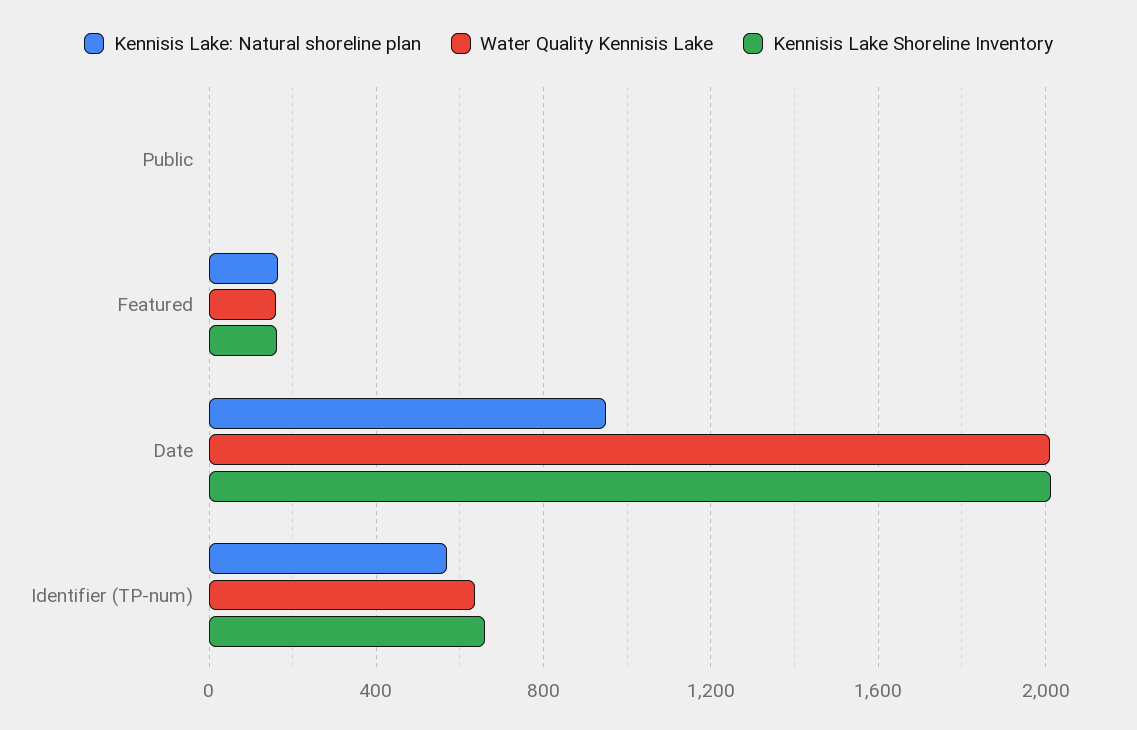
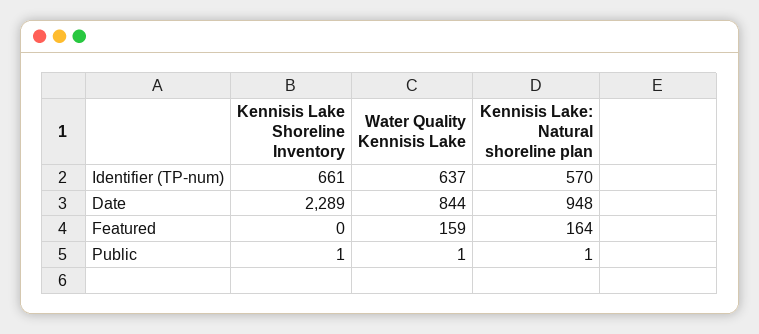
Kennisis Lake Shoreline Inventory, Featured: 150 -> 0
Water Quality Kennisis Lake, Date: 2000 -> 844
Kennisis Lake Shoreline Inventory, Date: 2000 -> 2289

